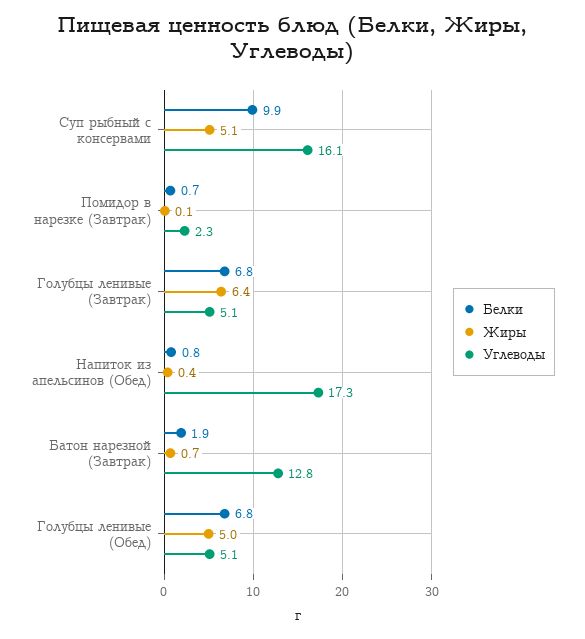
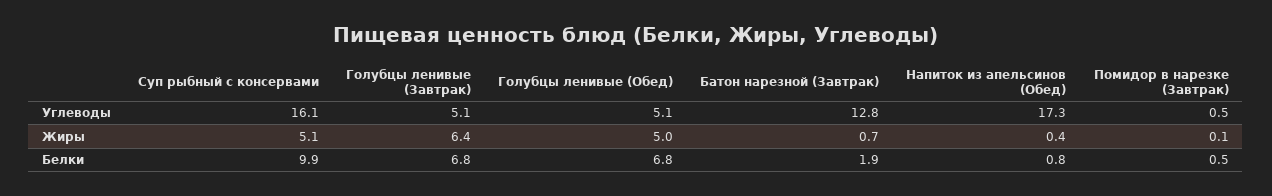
Белки, Помидор в нарезке (Завтрак): 0.7 -> 0.5
Углеводы, Помидор в нарезке (Завтрак): 2.3 -> 0.5

